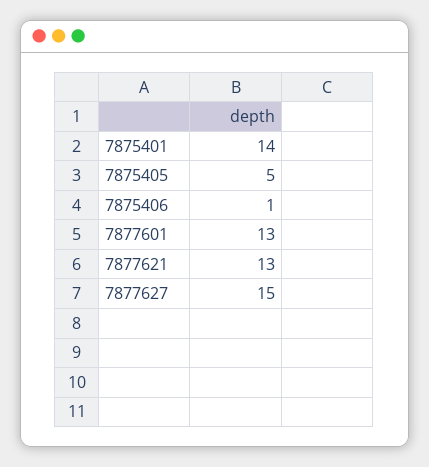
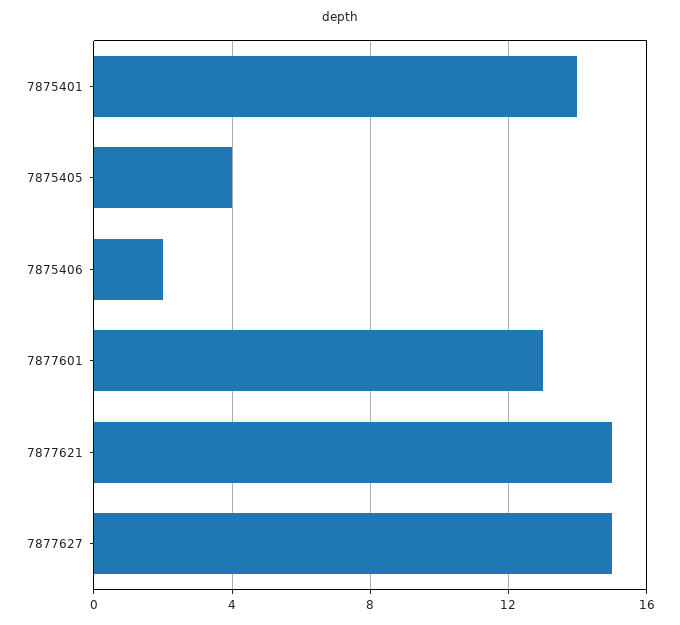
7875405: 5 -> 4
7875406: 1 -> 2
7877621: 13 -> 15

